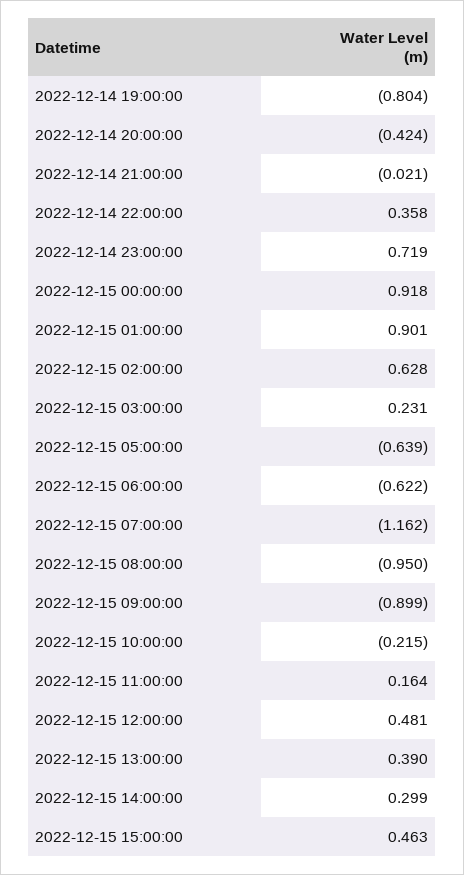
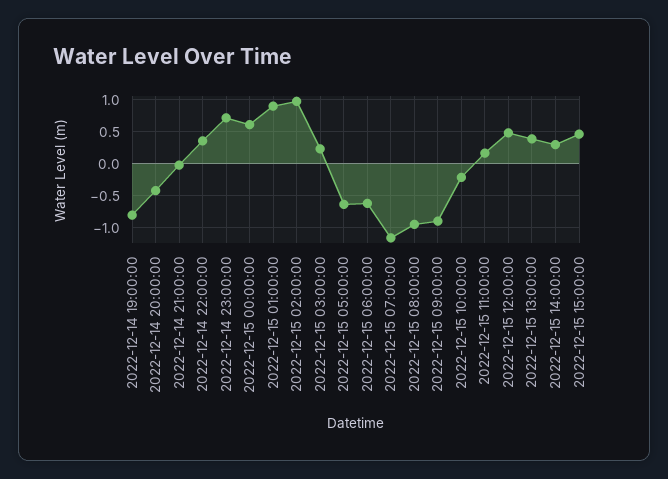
2022-12-15 00:00:00: 0.918 -> 0.6
2022-12-15 02:00:00: 0.628 -> 1

